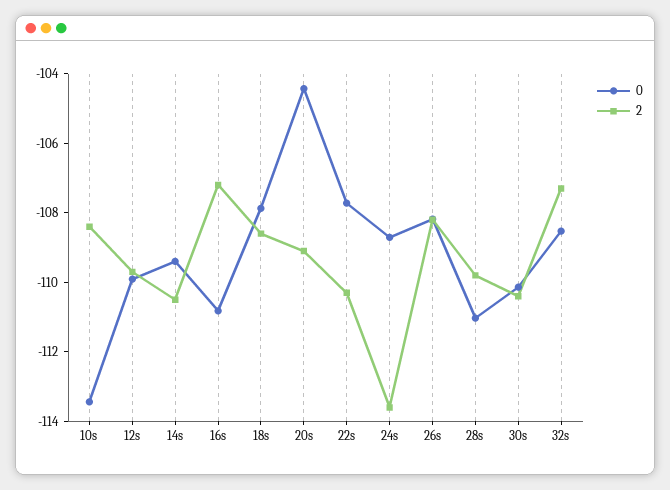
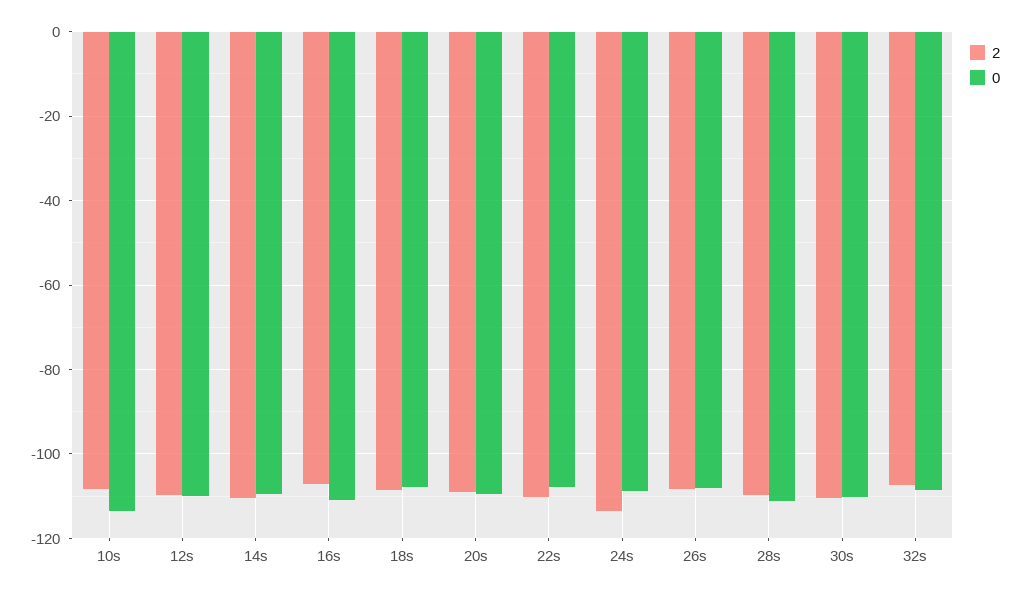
0, 20s: -104.5 -> -110

